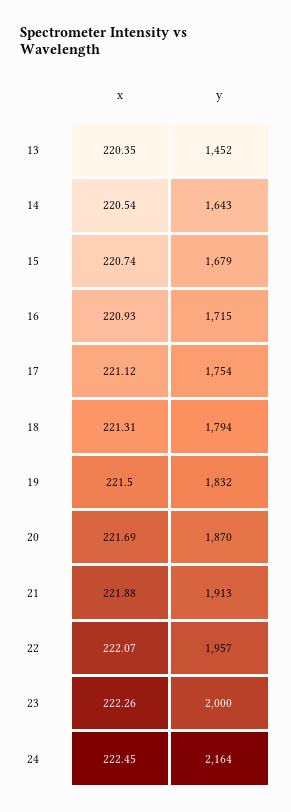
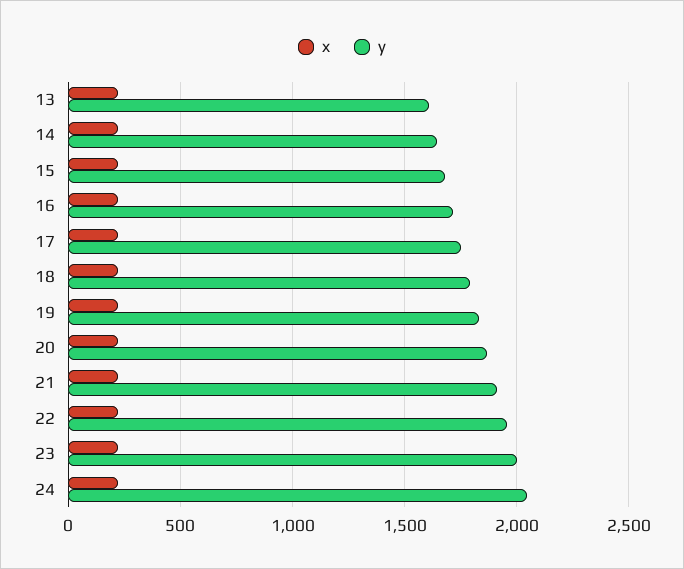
y, 13: 1452 -> 1600
y, 24: 2164 -> 2050

